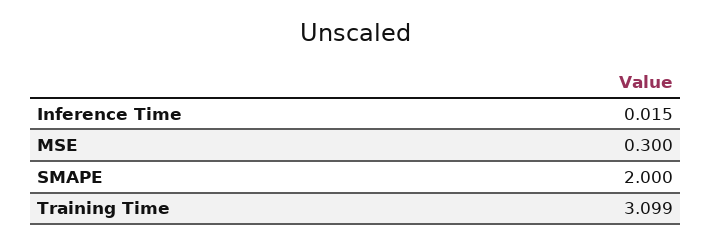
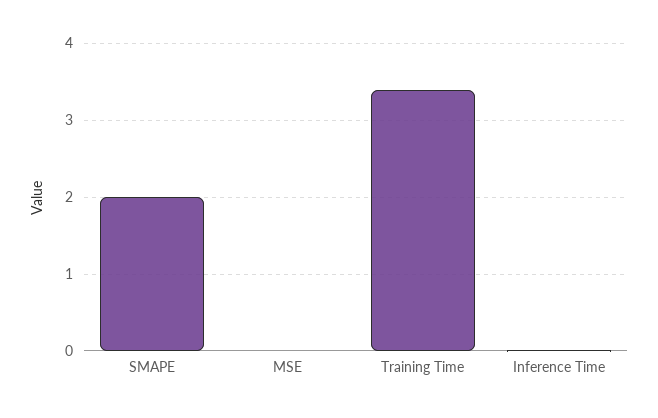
MSE: 0.3 -> 0
Training Time: 3.099 -> 3.4

